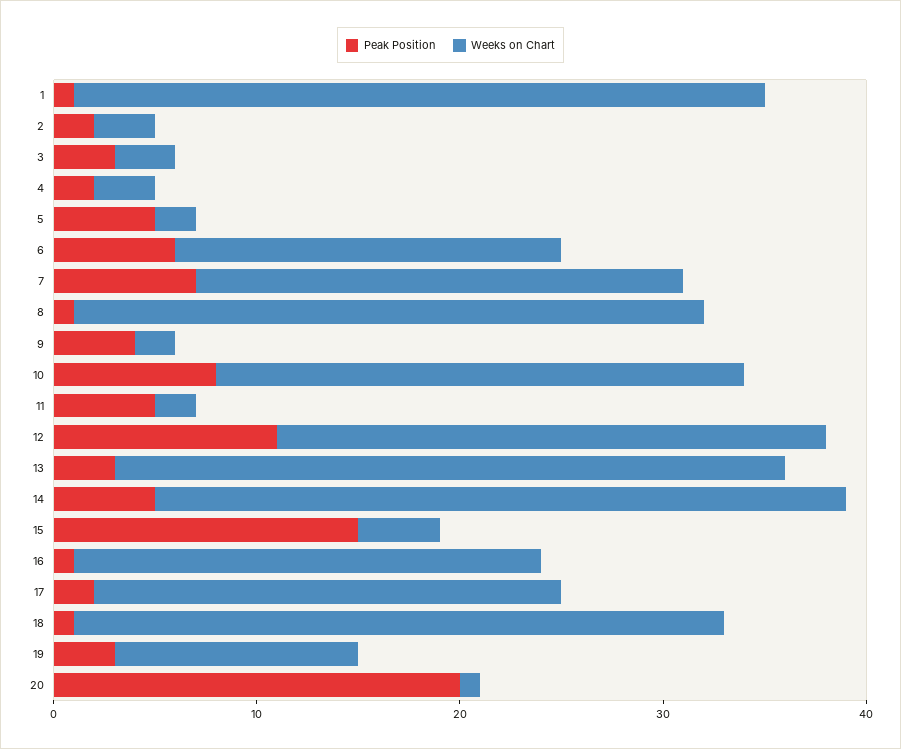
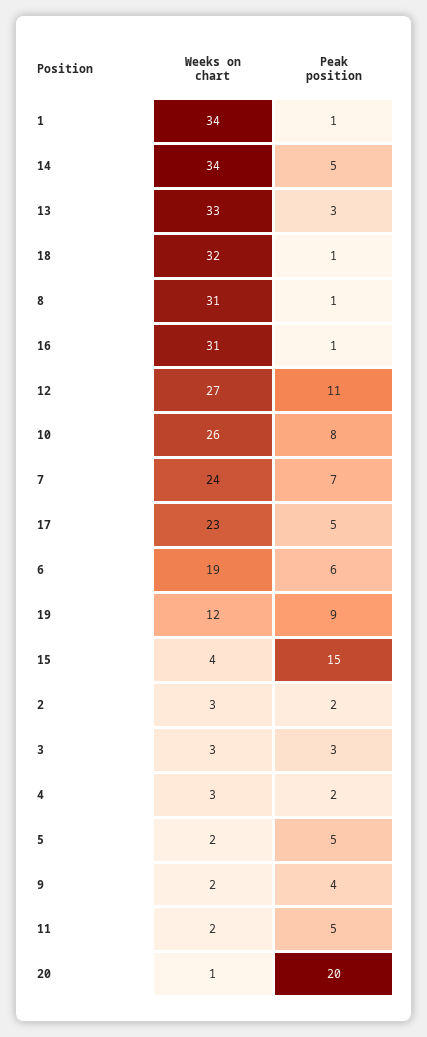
Weeks on Chart, 16: 23 -> 31
Peak Position, 17: 2 -> 5
Peak Position, 19: 3 -> 9

